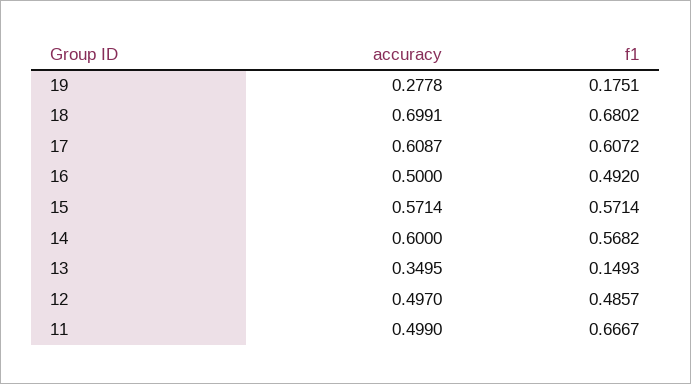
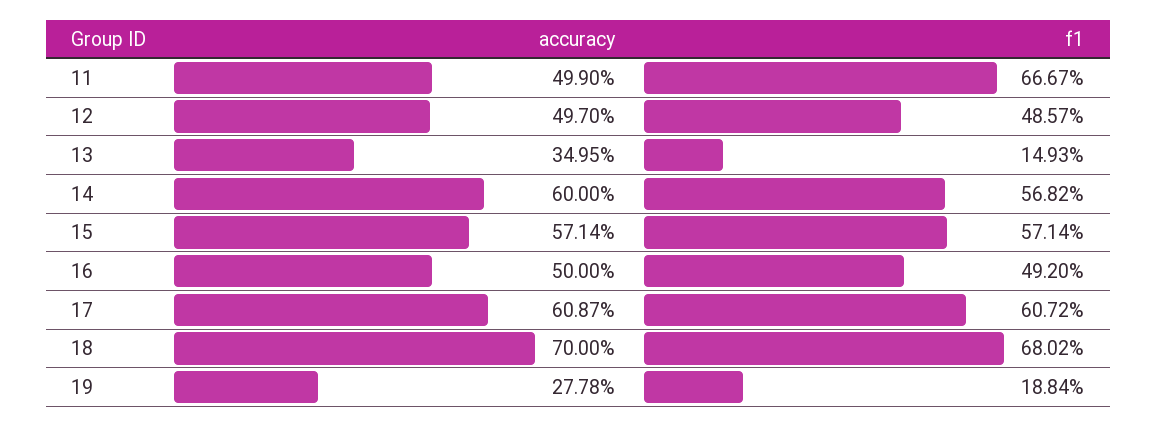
f1, 19: 0.1751 -> 0.1884
accuracy, 18: 0.6991 -> 0.7

